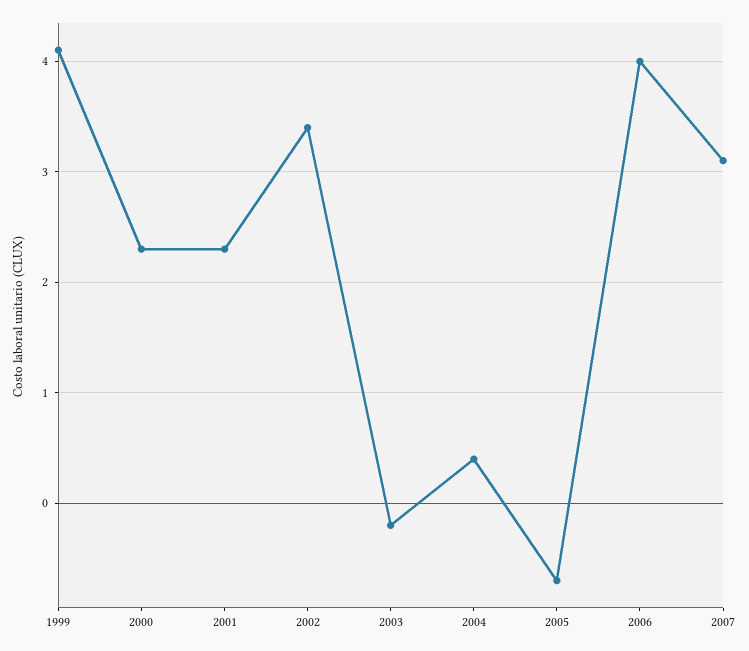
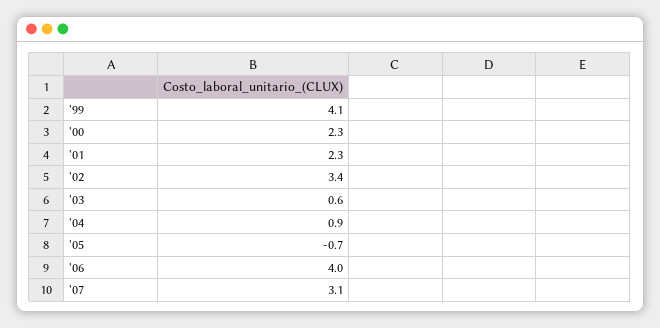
2003: -0.2 -> 0.6
2004: 0.4 -> 0.9

